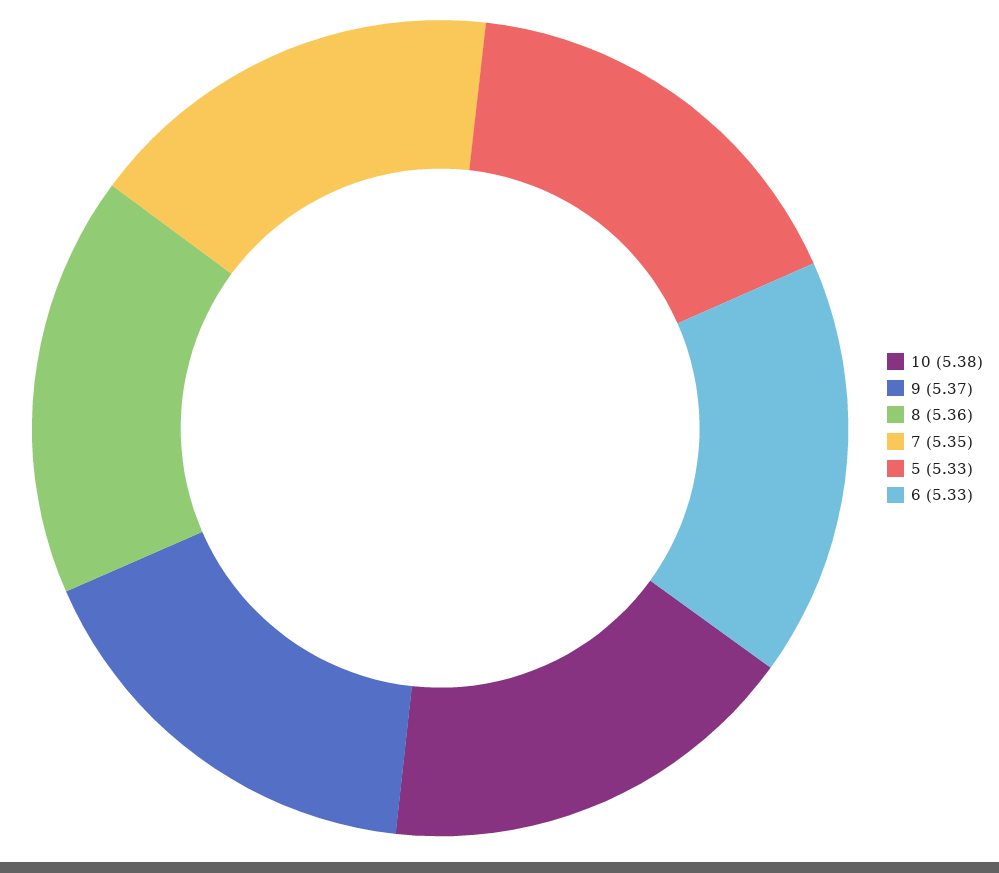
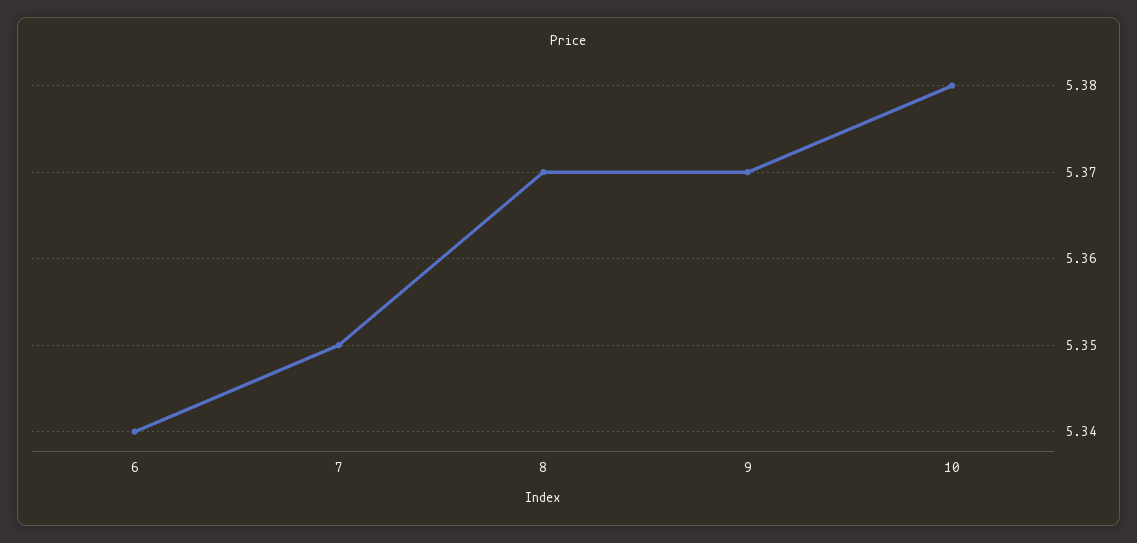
8: 5.36 -> 5.37
5: 5.33 -> none
6: 5.33 -> 5.34

